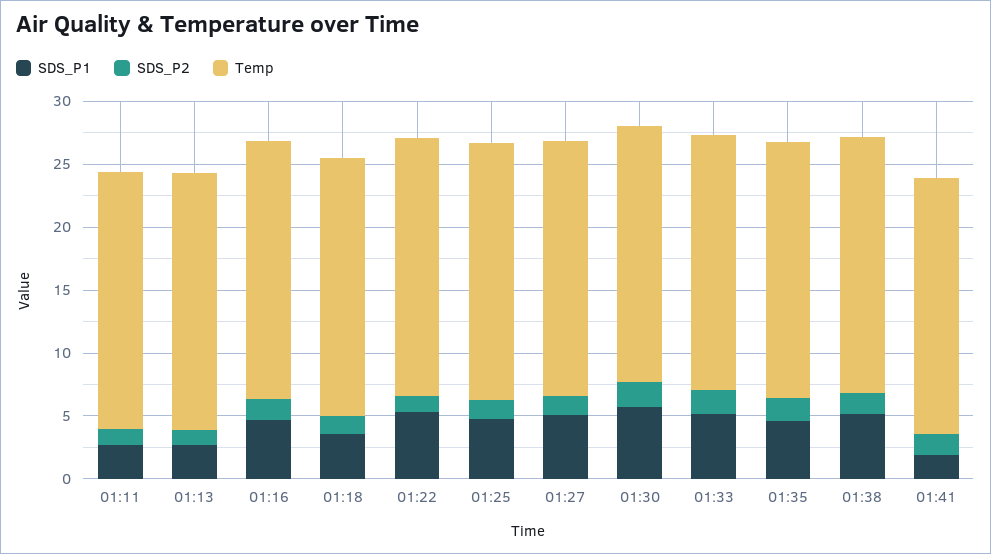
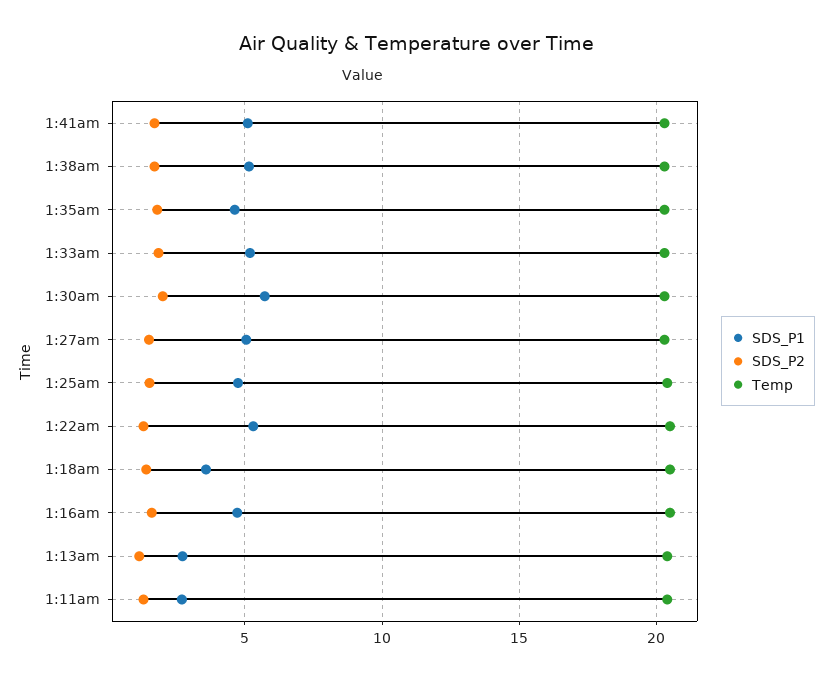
SDS_P1, 01:41: 2 -> 5

